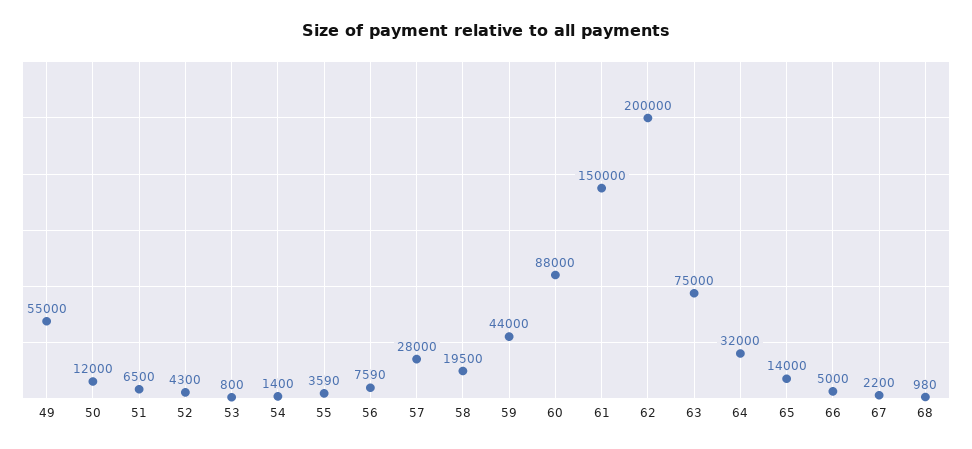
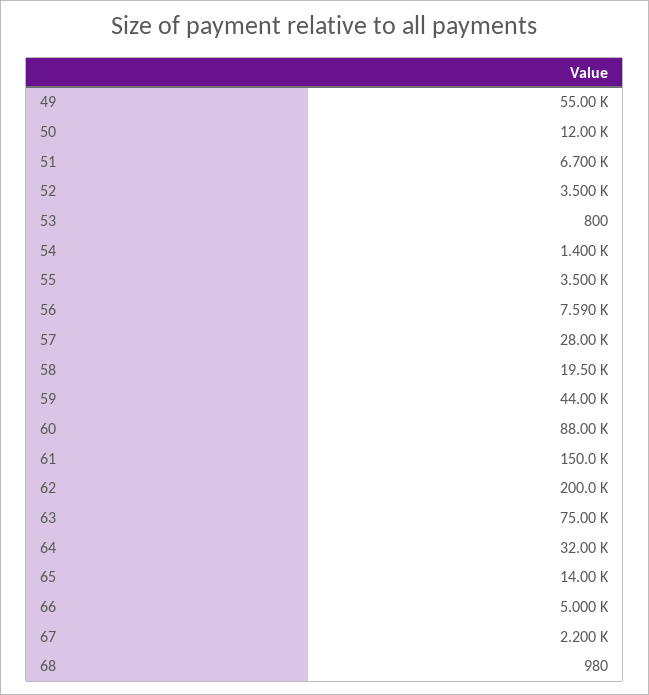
51: 6500 -> 6700
52: 4300 -> 3500
55: 3590 -> 3500

